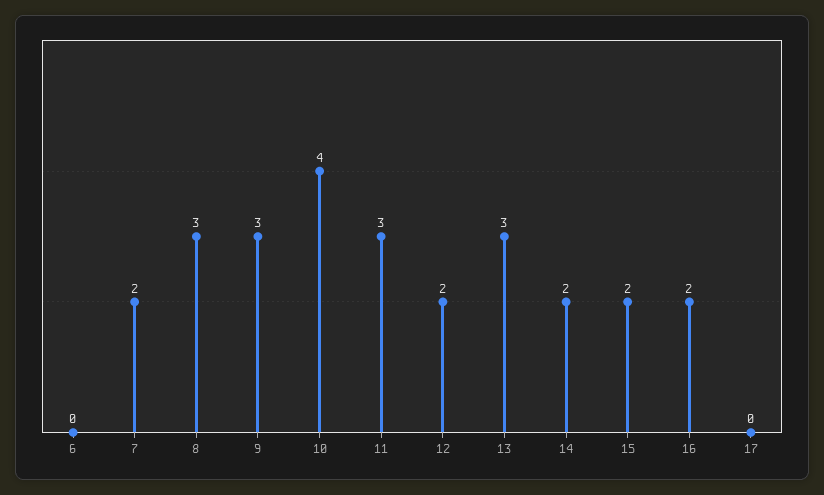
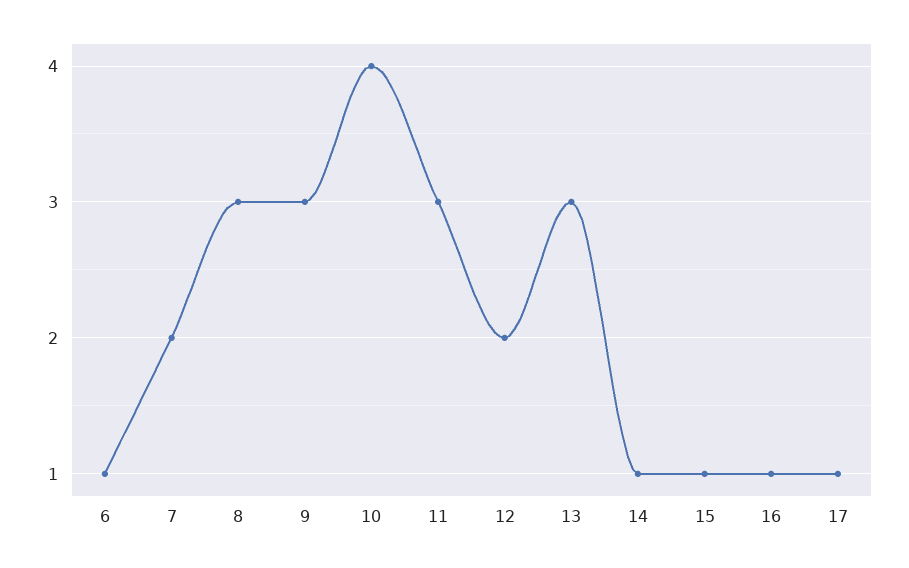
6: 0 -> 1
14: 2 -> 1
15: 2 -> 1
16: 2 -> 1
17: 0 -> 1

